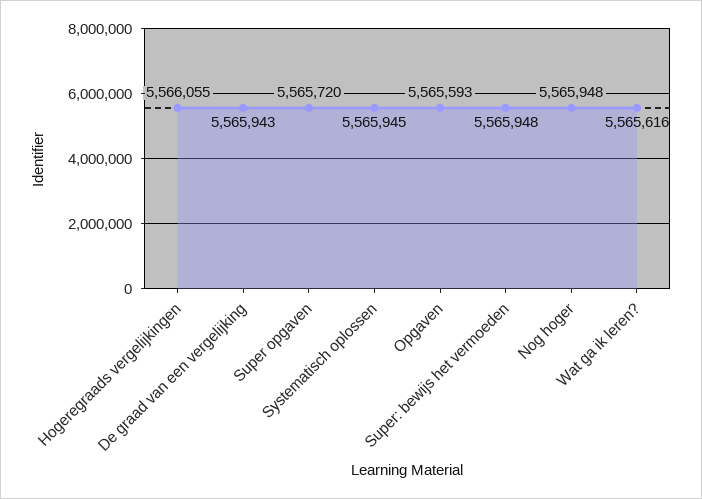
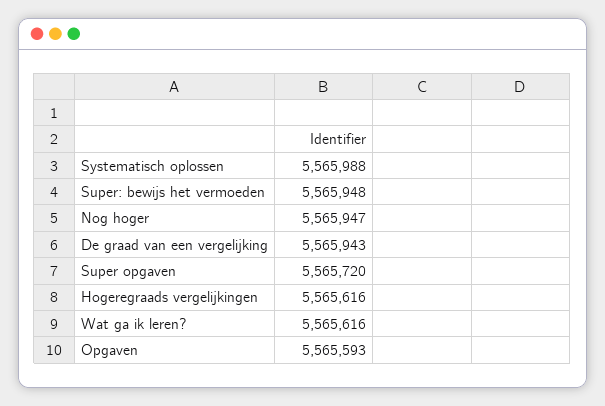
Hogeregraads vergelijkingen: 5566055 -> 5565616
Systematisch oplossen: 5565945 -> 5565988
Nog hoger: 5565948 -> 5565947

